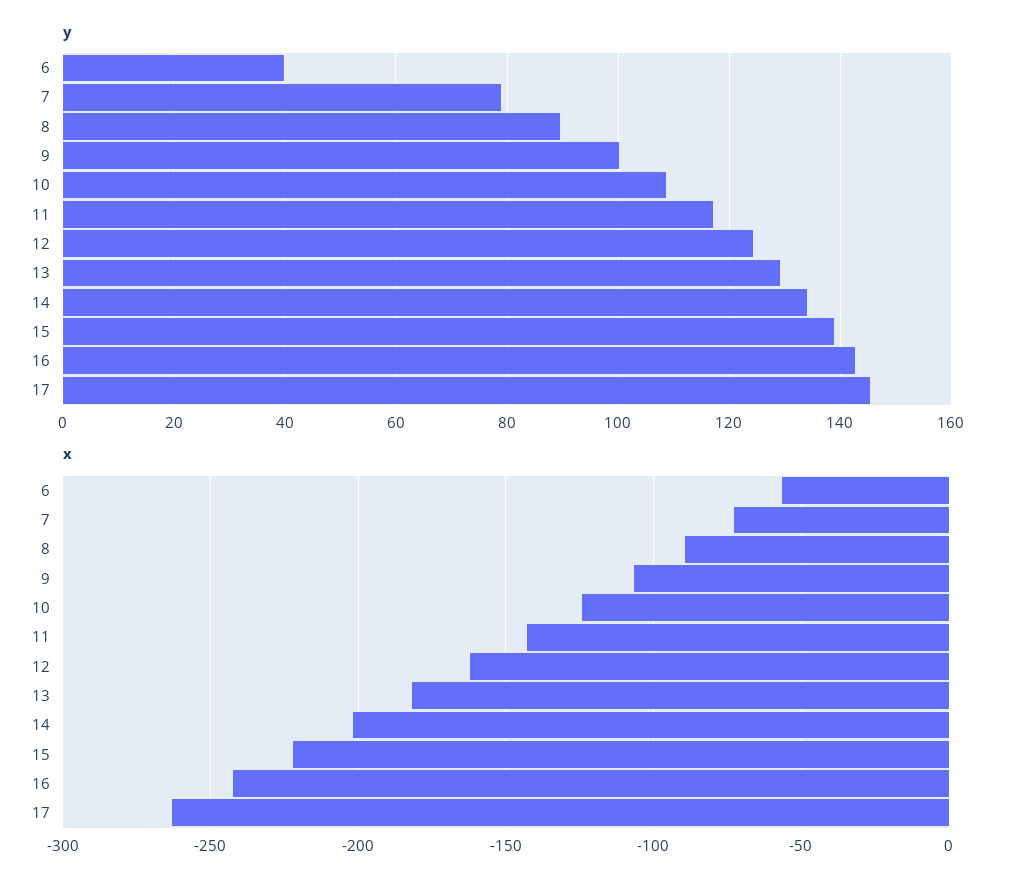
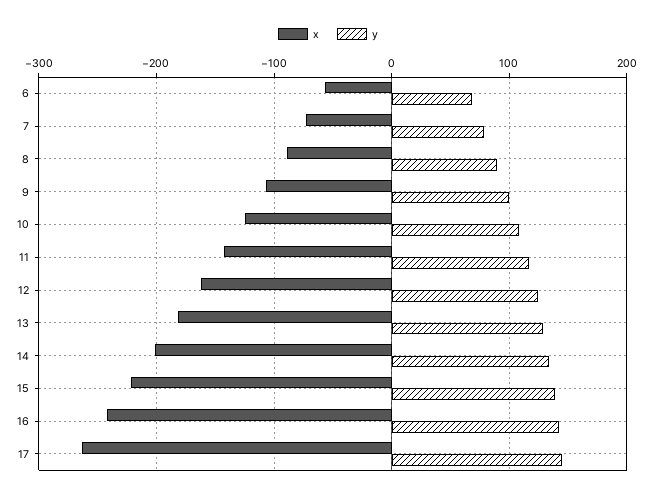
y, 6: 40 -> 70

